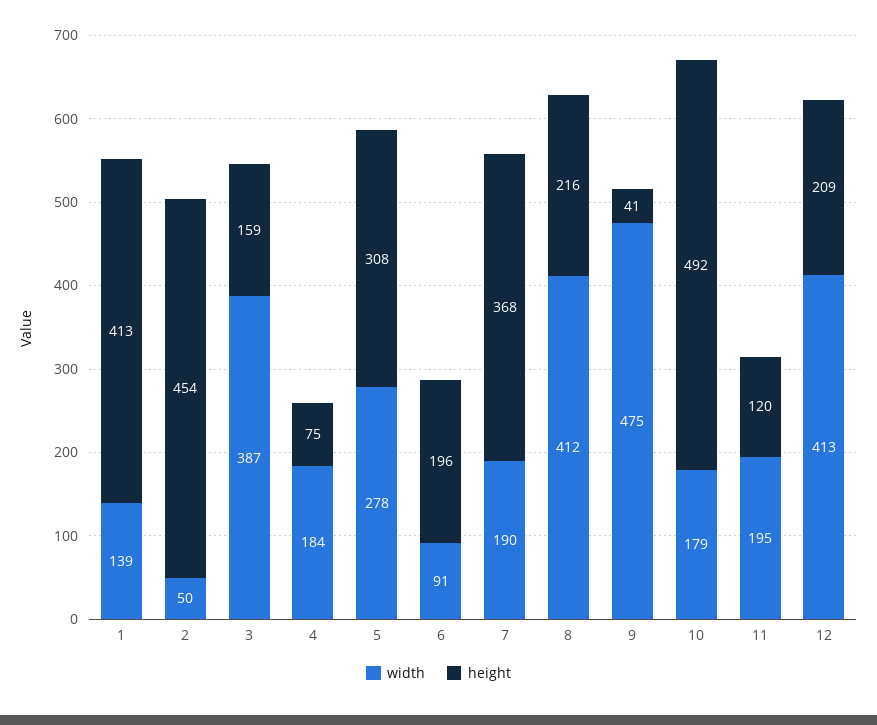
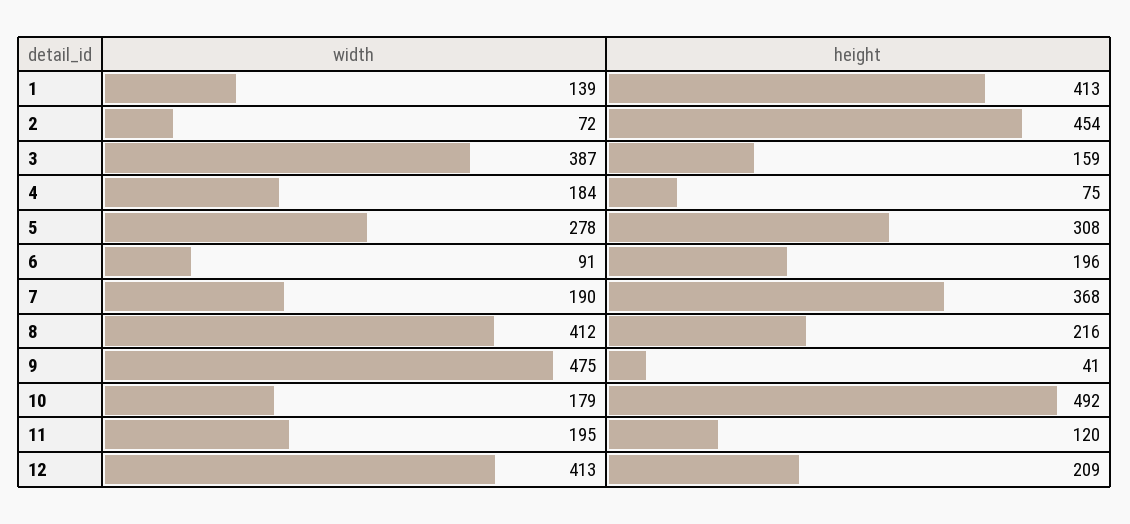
width, 2: 50 -> 72

